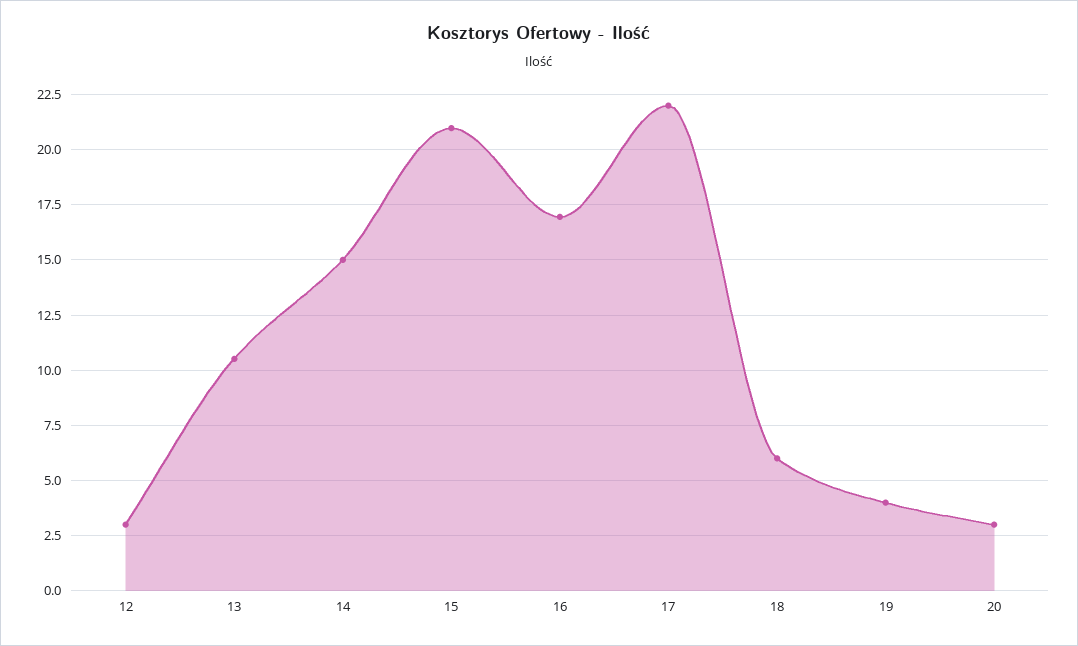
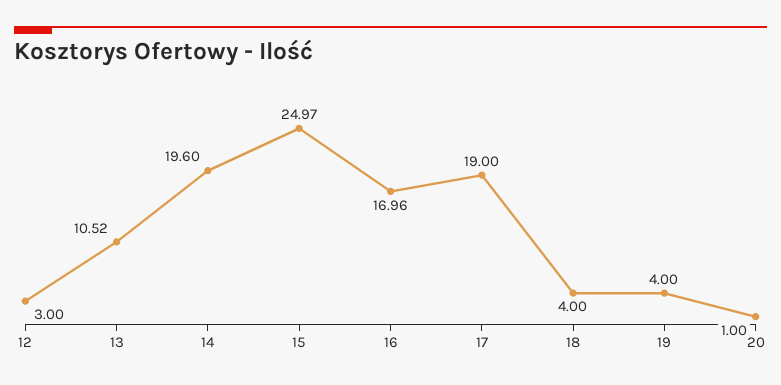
14: 15 -> 19.6
15: 21 -> 24.97
17: 22 -> 19
18: 6 -> 4
20: 3 -> 1

